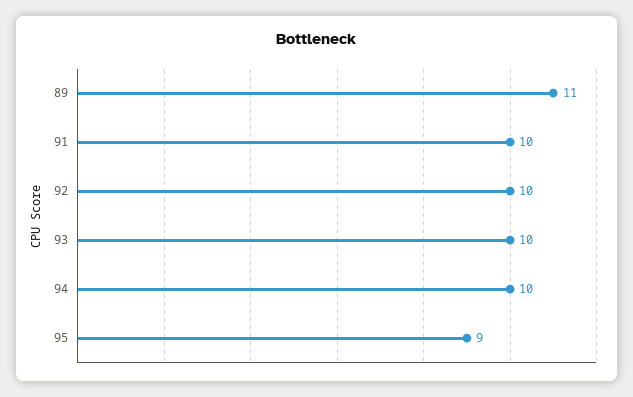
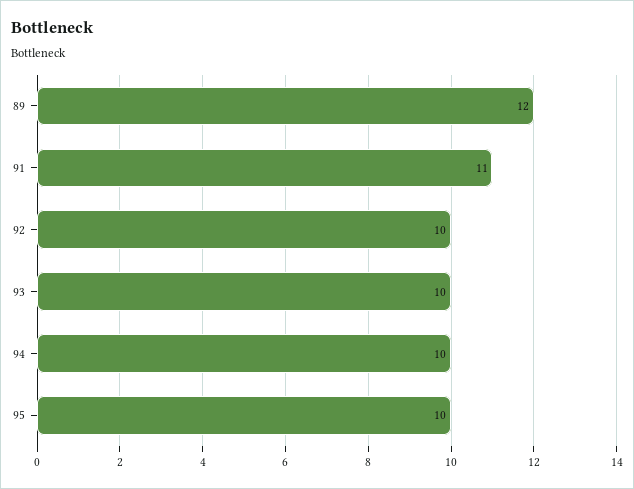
89: 11 -> 12
91: 10 -> 11
95: 9 -> 10

